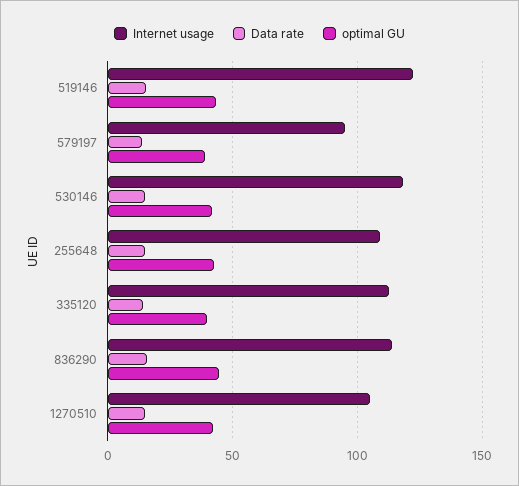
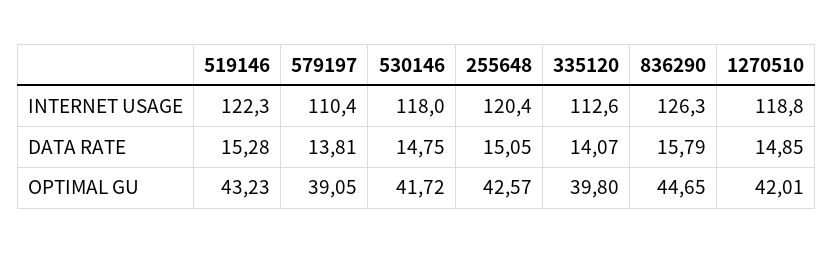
Internet usage, 579197: 95 -> 110.4
Internet usage, 255648: 110 -> 120.4
Internet usage, 836290: 115 -> 126.3
Internet usage, 1270510: 105 -> 118.8

